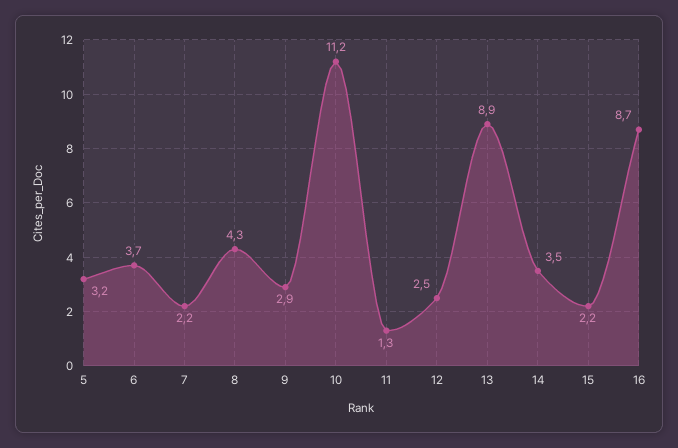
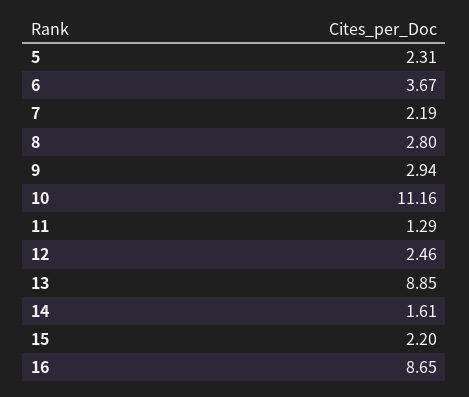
5: 3.2 -> 2.31
8: 4.3 -> 2.8
14: 3.5 -> 1.61

